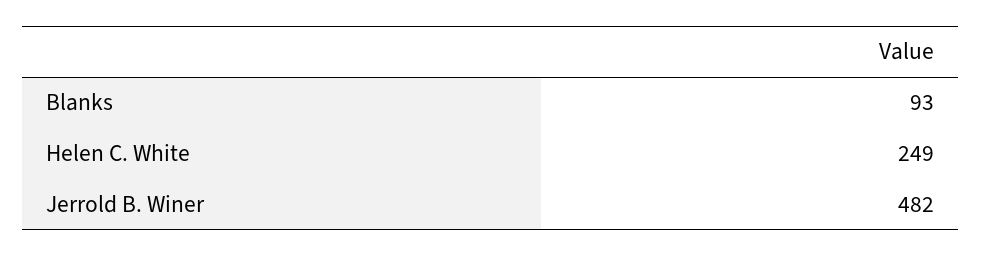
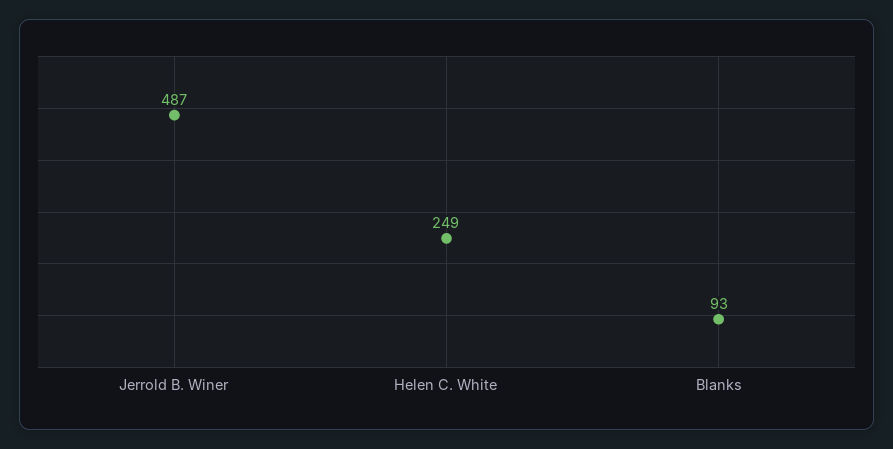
Jerrold B. Winer: 482 -> 487

